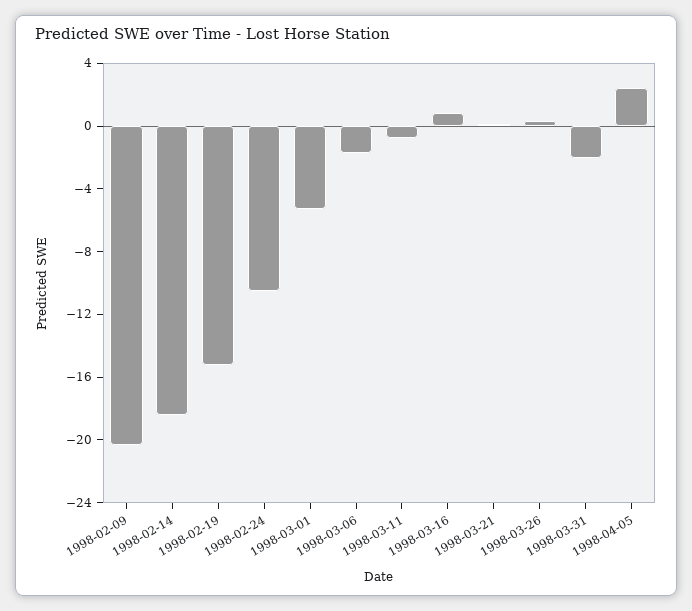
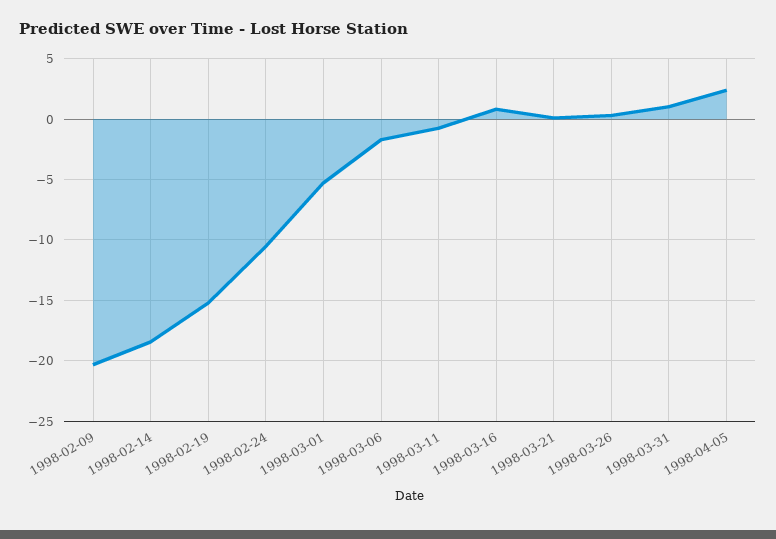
1998-03-31: -2 -> 1

